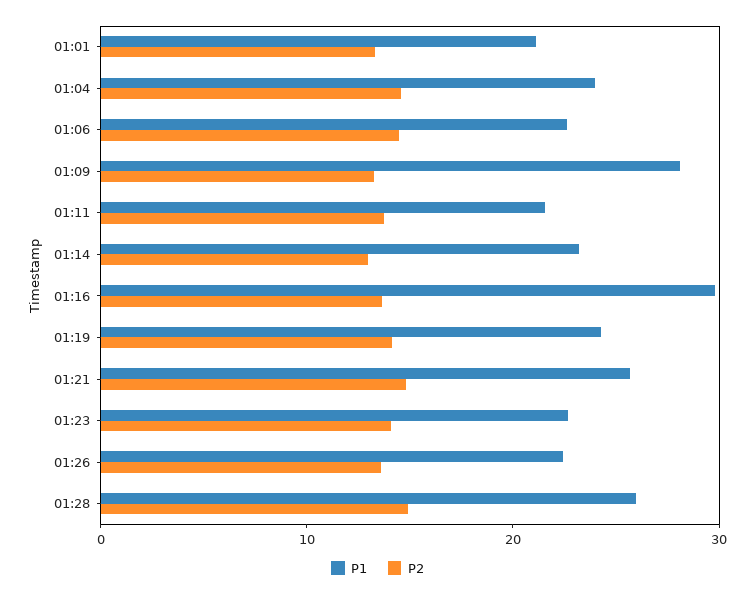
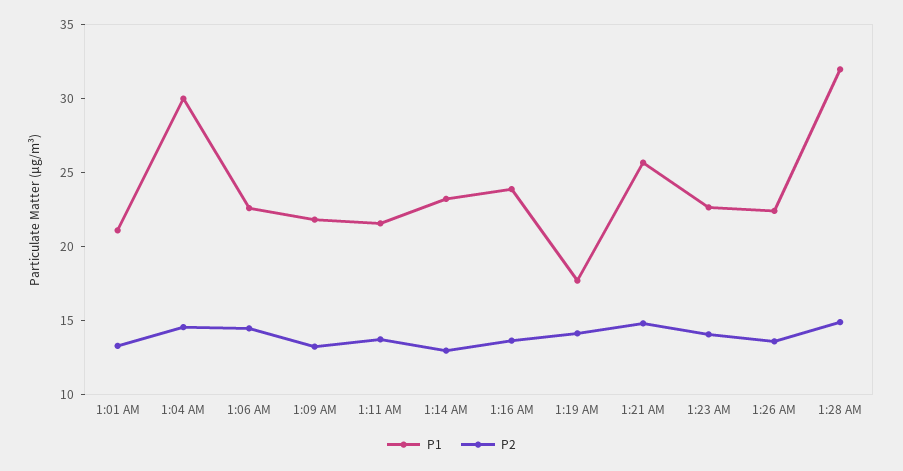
P1, 01:04: 24 -> 30
P1, 01:09: 28 -> 22
P1, 01:16: 30 -> 24
P1, 01:19: 24 -> 18
P1, 01:28: 26 -> 32

